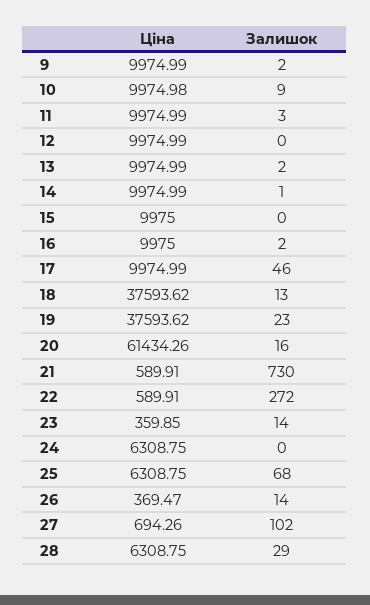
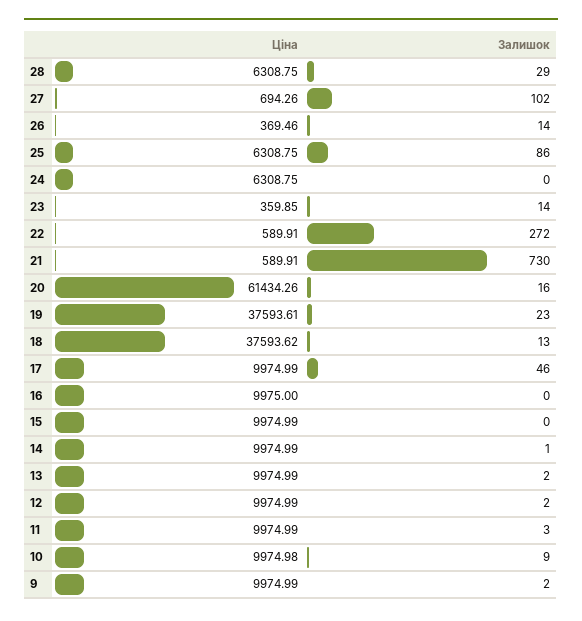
Залишок, 12: 0 -> 2
Ціна, 15: 9975 -> 9974.99
Залишок, 16: 2 -> 0
Ціна, 19: 37593.62 -> 37593.61
Залишок, 25: 68 -> 86
Ціна, 26: 369.47 -> 369.46

